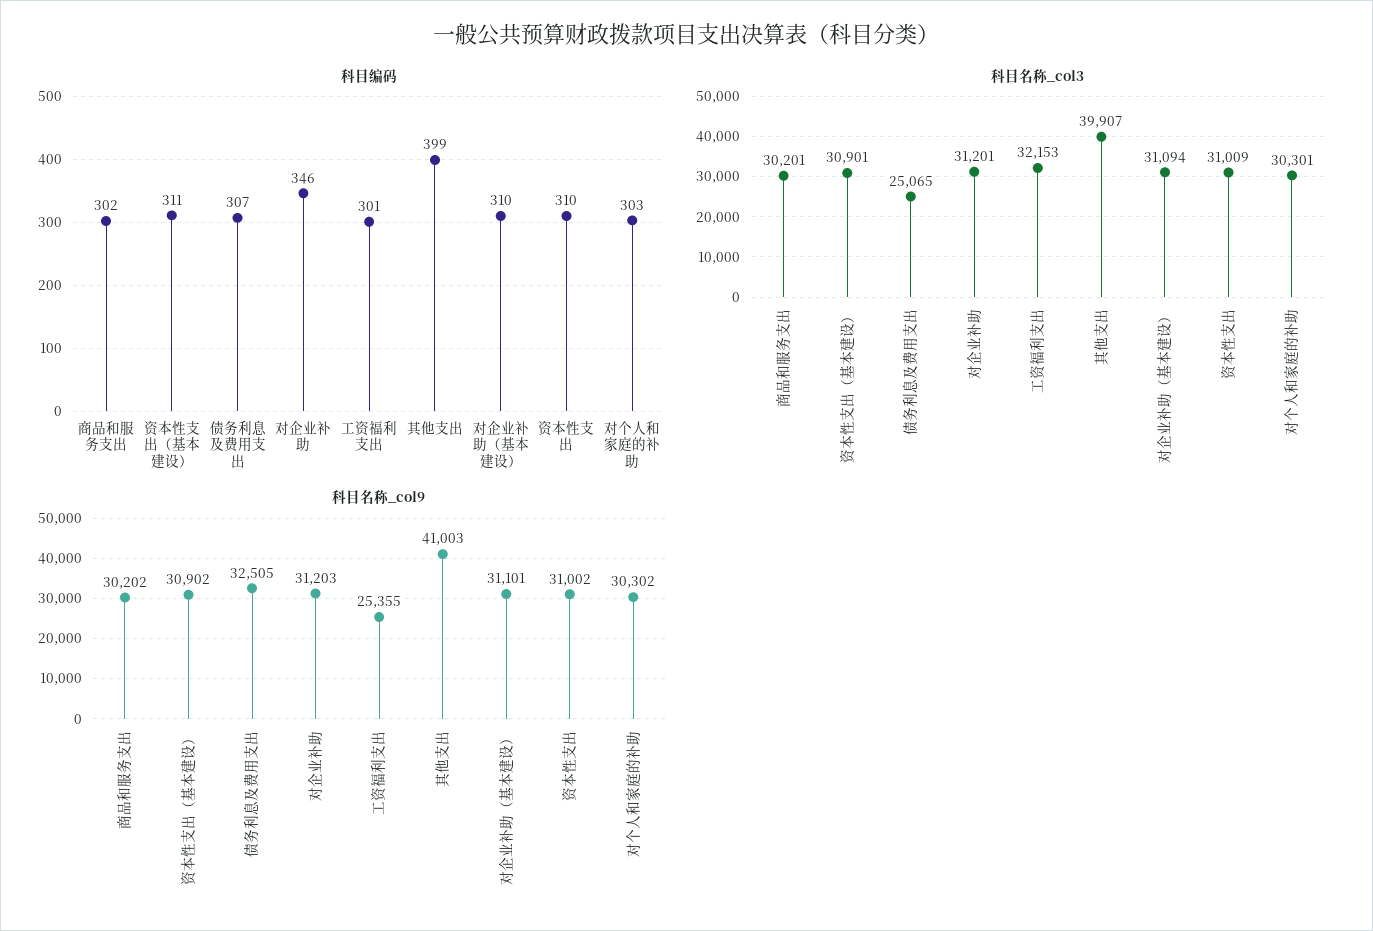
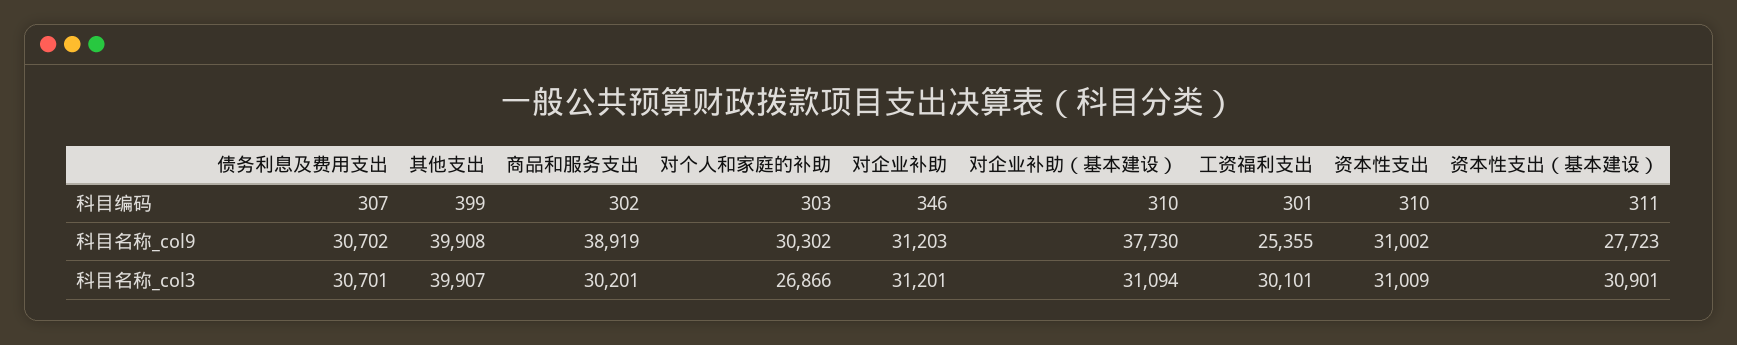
科目名称_col3, 债务利息及费用支出: 25065 -> 30701
科目名称_col3, 工资福利支出: 32153 -> 30101
科目名称_col3, 对个人和家庭的补助: 30301 -> 26866
科目名称_col9, 商品和服务支出: 30202 -> 38919
科目名称_col9, 资本性支出（基本建设）: 30902 -> 27723
科目名称_col9, 债务利息及费用支出: 32505 -> 30702
科目名称_col9, 其他支出: 41003 -> 39908
科目名称_col9, 对企业补助（基本建设）: 31101 -> 37730

